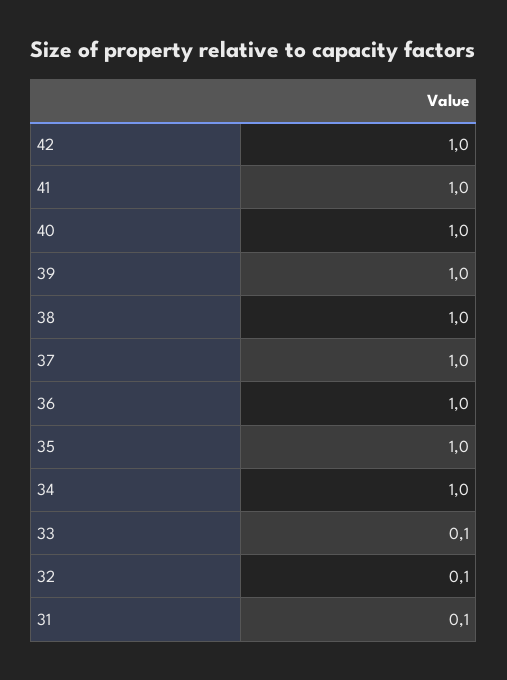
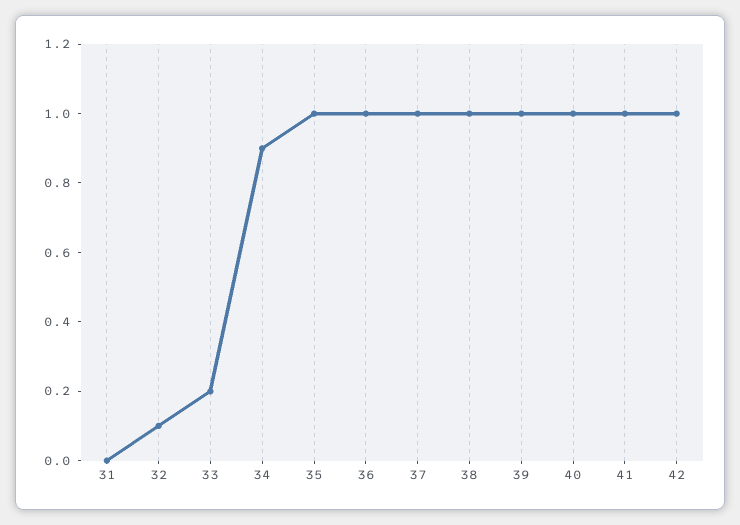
34: 1 -> 0.9
33: 0.1 -> 0.2
31: 0.1 -> 0

